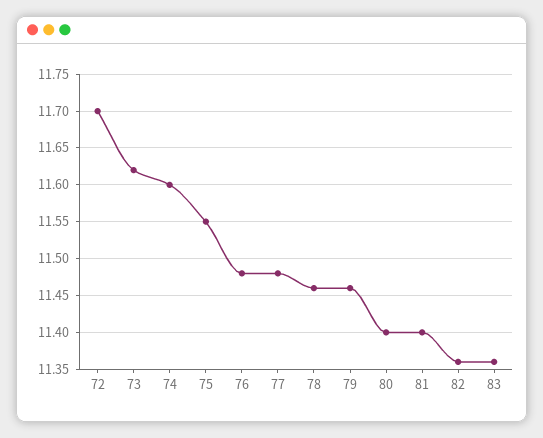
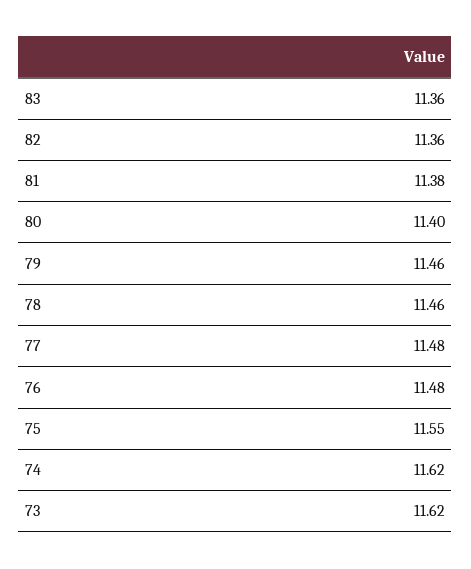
72: 11.7 -> none
74: 11.6 -> 11.62
81: 11.4 -> 11.38

